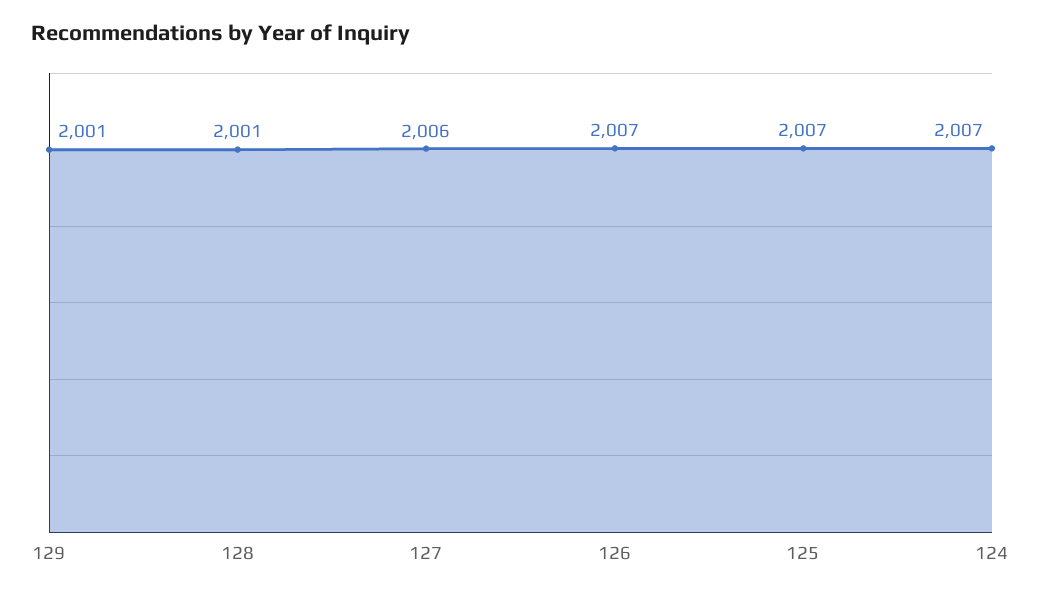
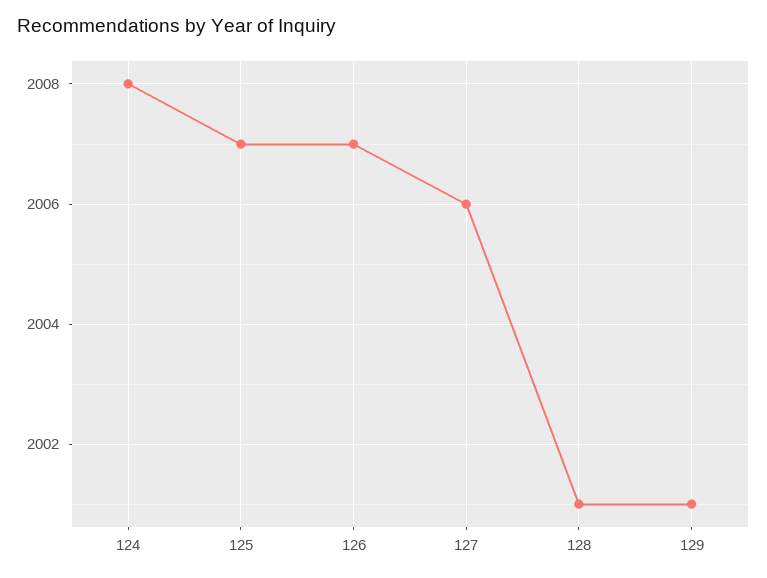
124: 2007 -> 2008

